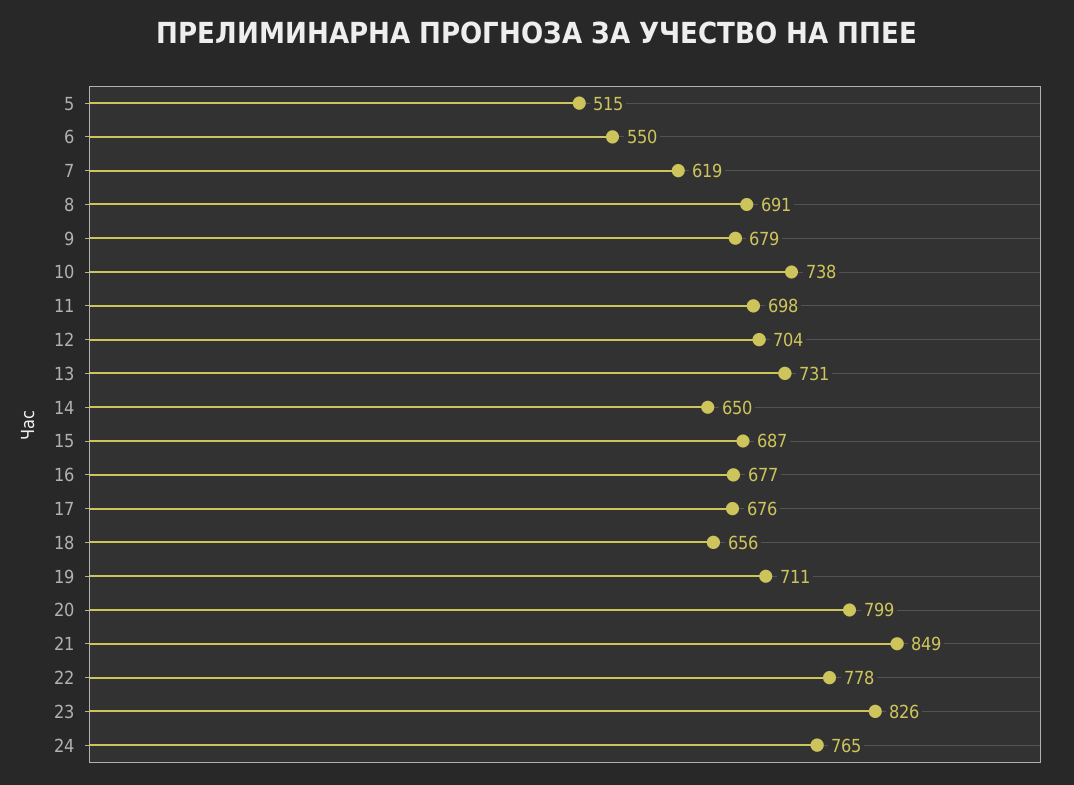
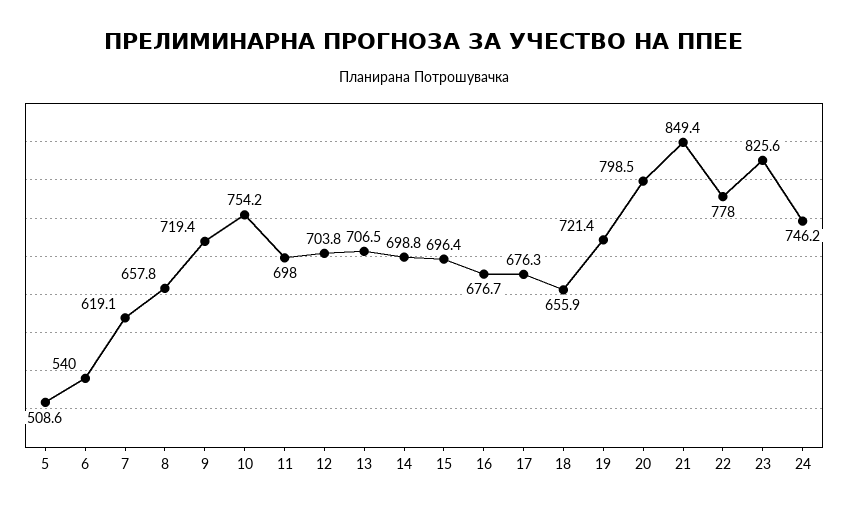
5: 515 -> 508.6
6: 550 -> 540
8: 691 -> 657.8
9: 679 -> 719.4
10: 738 -> 754.2
13: 731 -> 706.5
14: 650 -> 698.8
15: 687 -> 696.4
19: 711 -> 721.4
24: 765 -> 746.2

